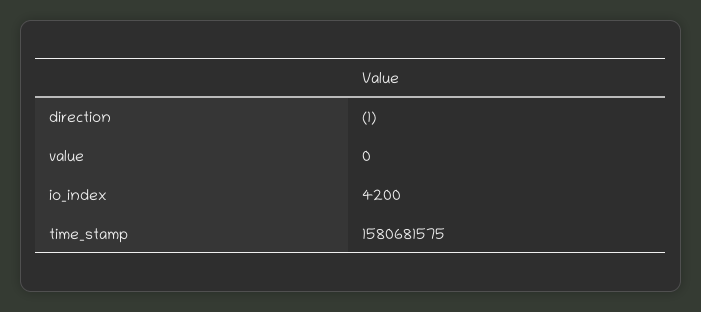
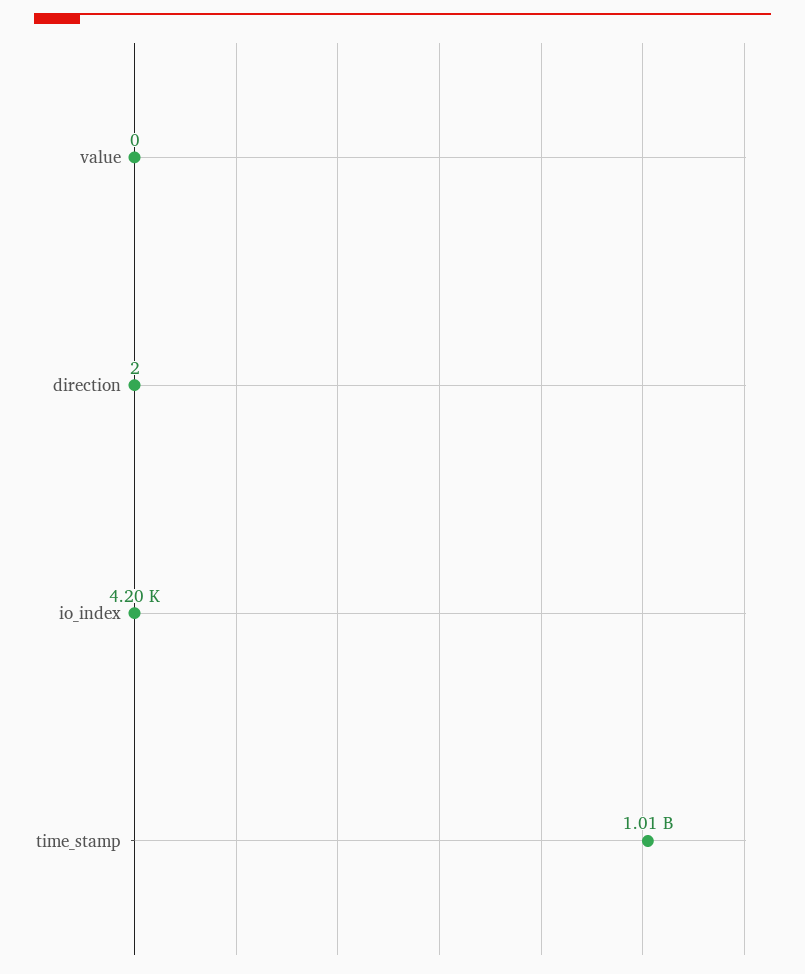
direction: -1 -> 2
time_stamp: 1580681575 -> 1010000000

